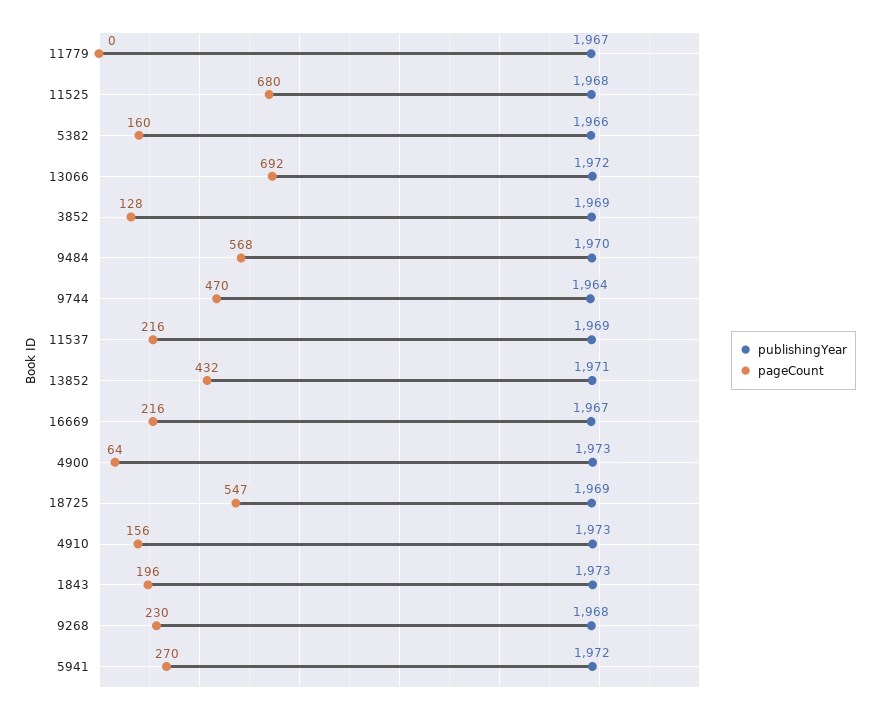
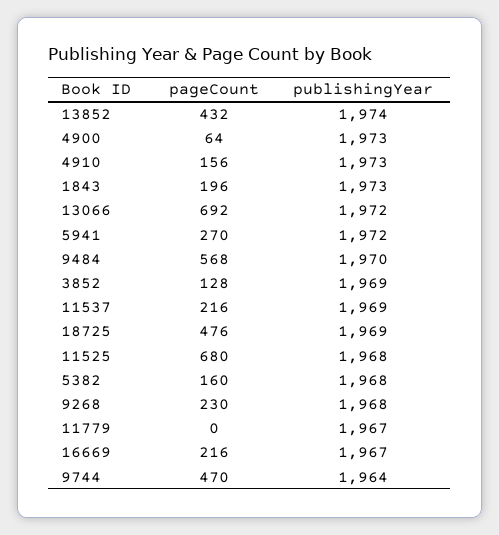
publishingYear, 5382: 1966 -> 1968
publishingYear, 13852: 1971 -> 1974
pageCount, 18725: 547 -> 476

